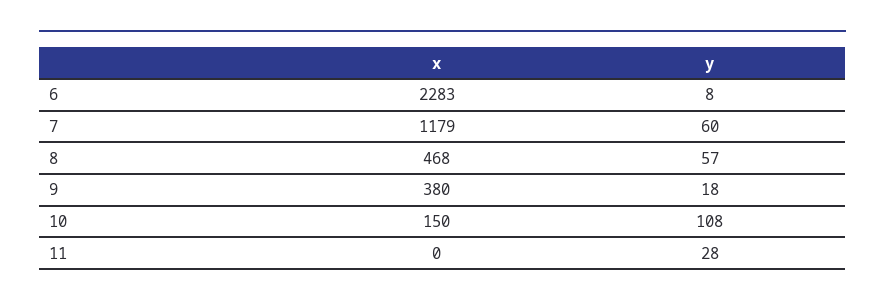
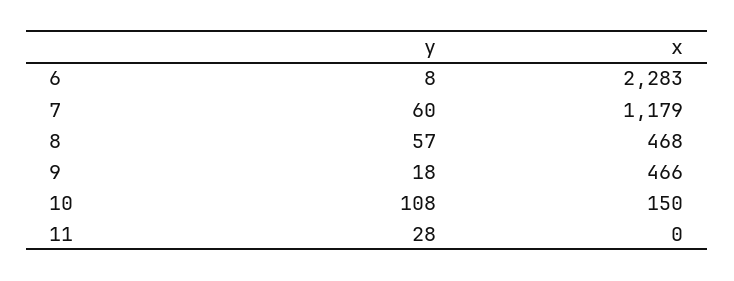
x, 9: 380 -> 466

